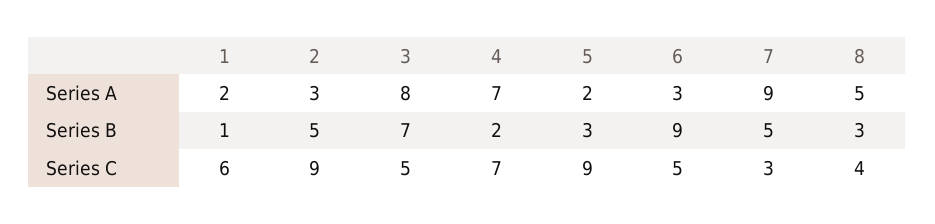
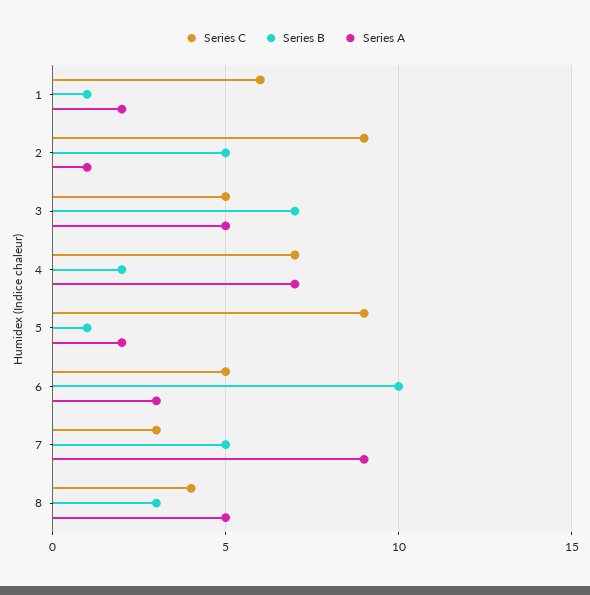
Series A, 2: 3 -> 1
Series A, 3: 8 -> 5
Series B, 5: 3 -> 1
Series B, 6: 9 -> 10

